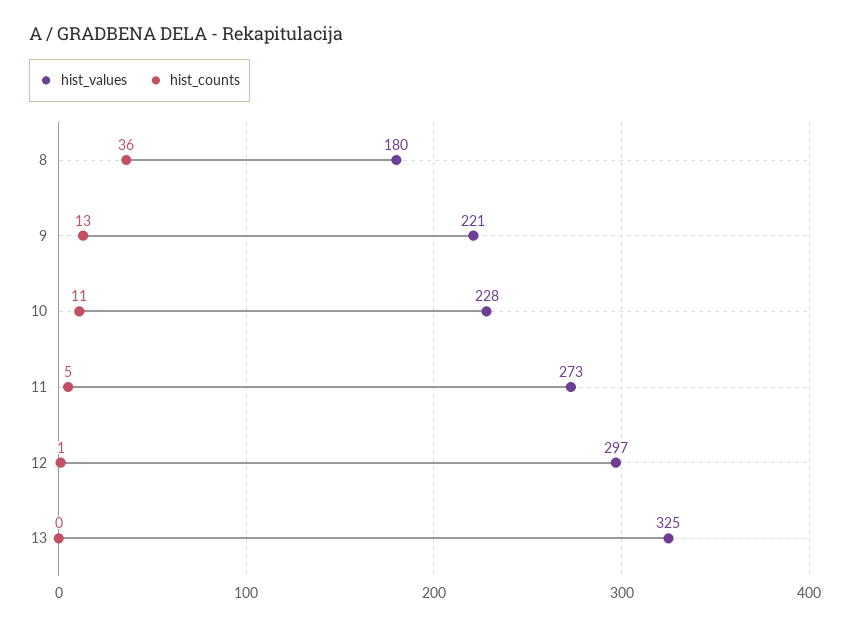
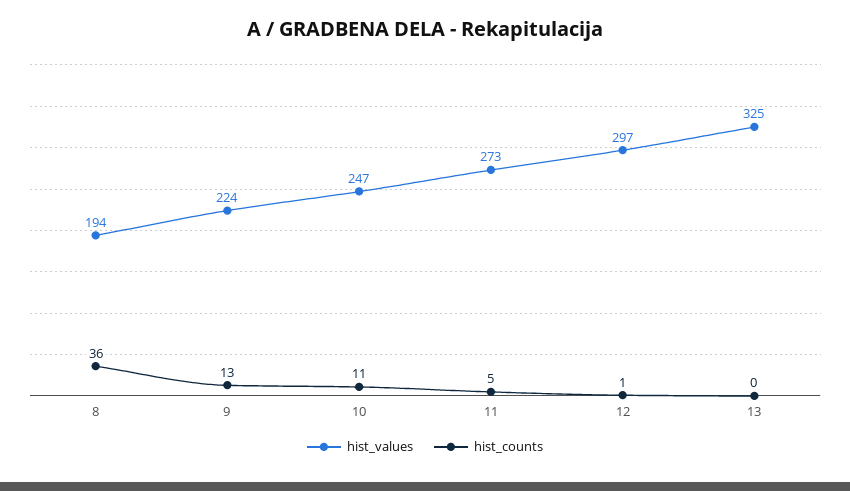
hist_values, 8: 180 -> 194
hist_values, 9: 221 -> 224
hist_values, 10: 228 -> 247

